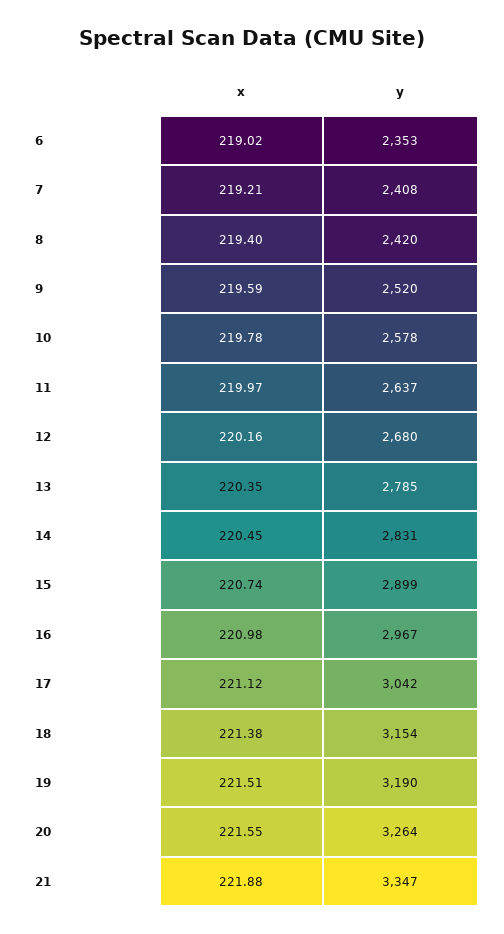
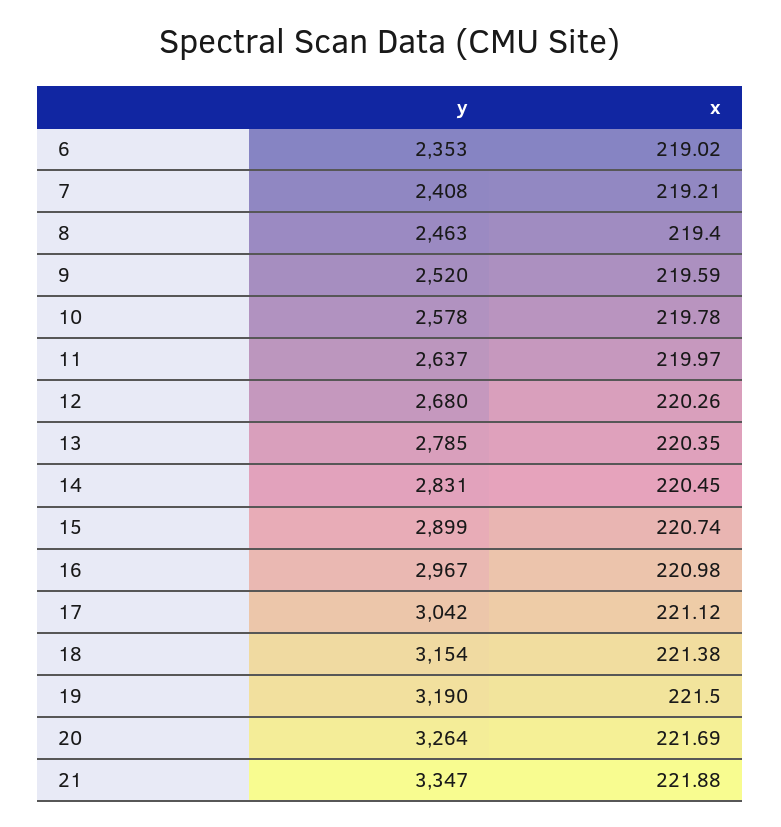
y, 8: 2420 -> 2463
x, 12: 220.16 -> 220.26
x, 19: 221.51 -> 221.5
x, 20: 221.55 -> 221.69

